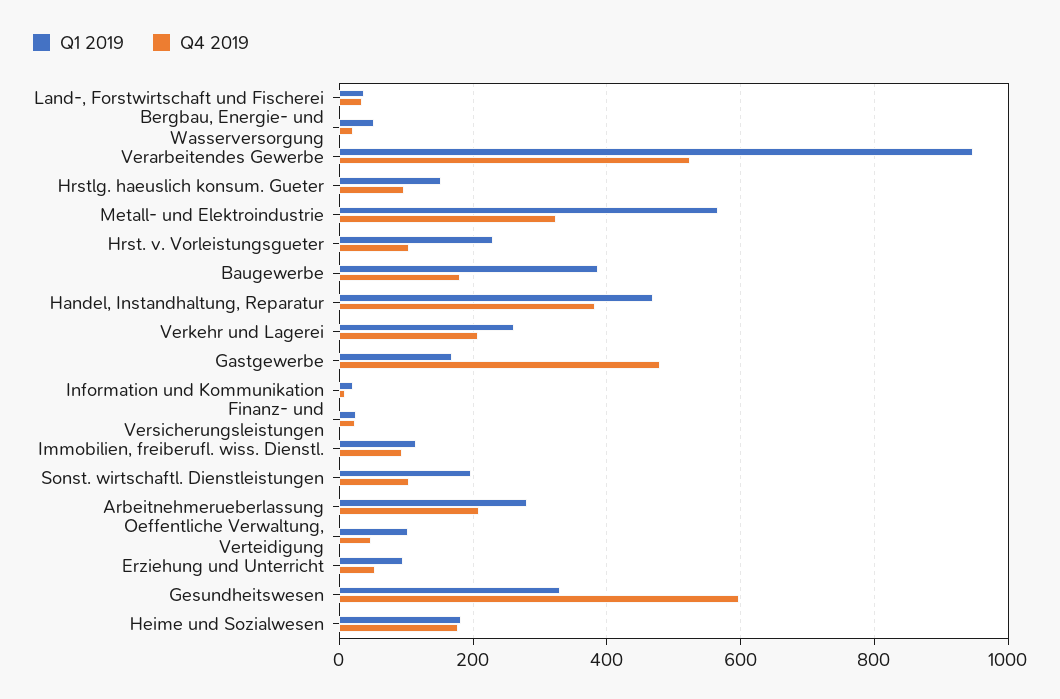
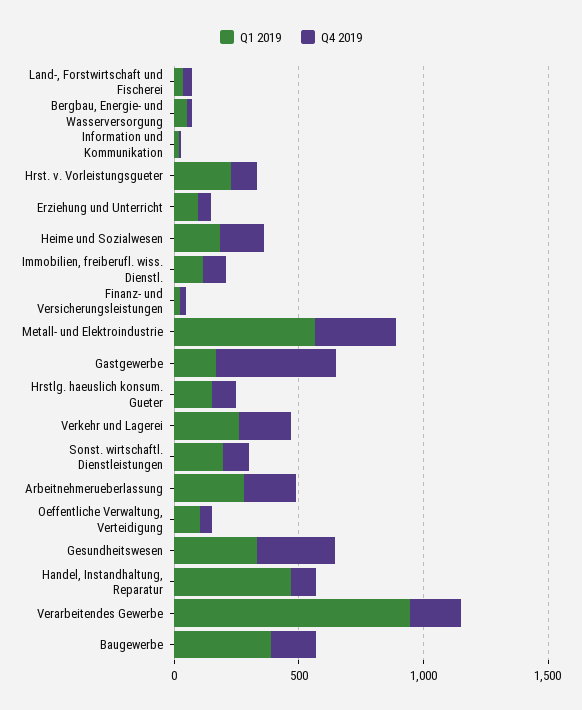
Q4 2019, Verarbeitendes Gewerbe: 520 -> 200
Q4 2019, Handel, Instandhaltung, Reparatur: 380 -> 100
Q4 2019, Gesundheitswesen: 600 -> 300

